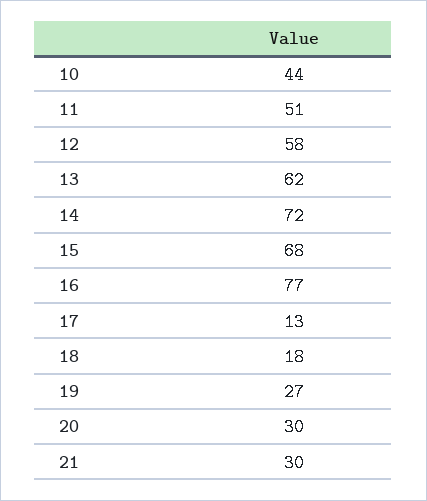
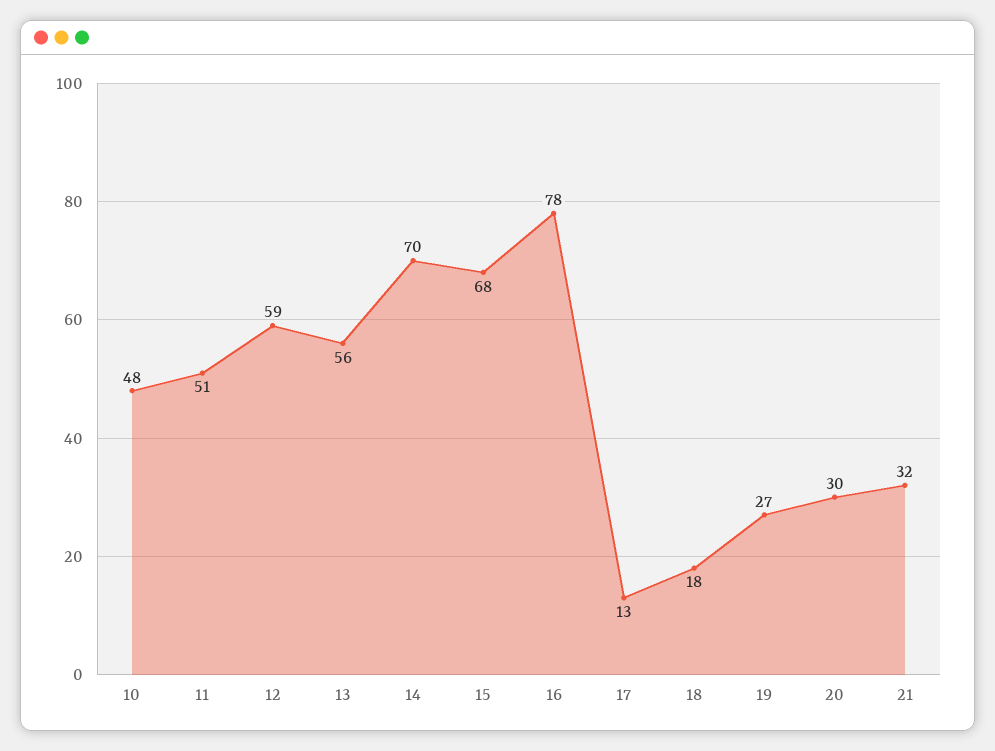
10: 44 -> 48
12: 58 -> 59
13: 62 -> 56
14: 72 -> 70
16: 77 -> 78
21: 30 -> 32

